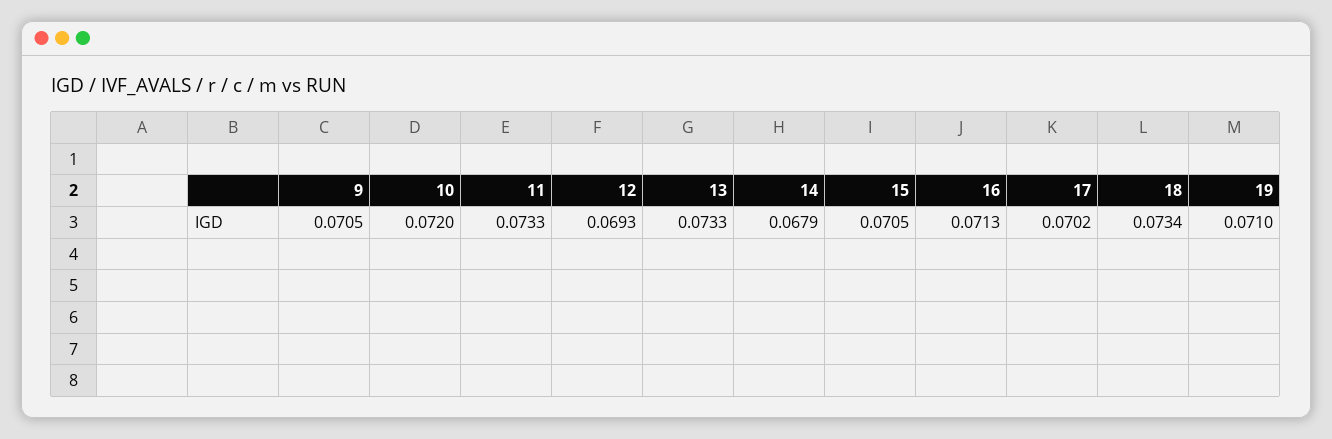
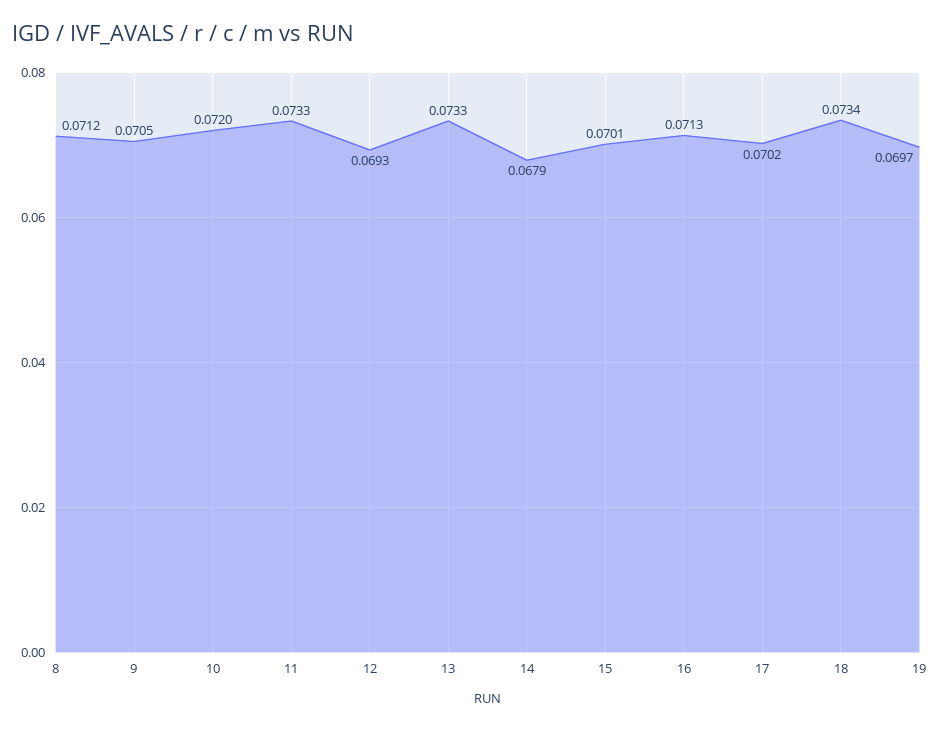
15: 0.0705 -> 0.0701
19: 0.071 -> 0.0697
8: none -> 0.0712

